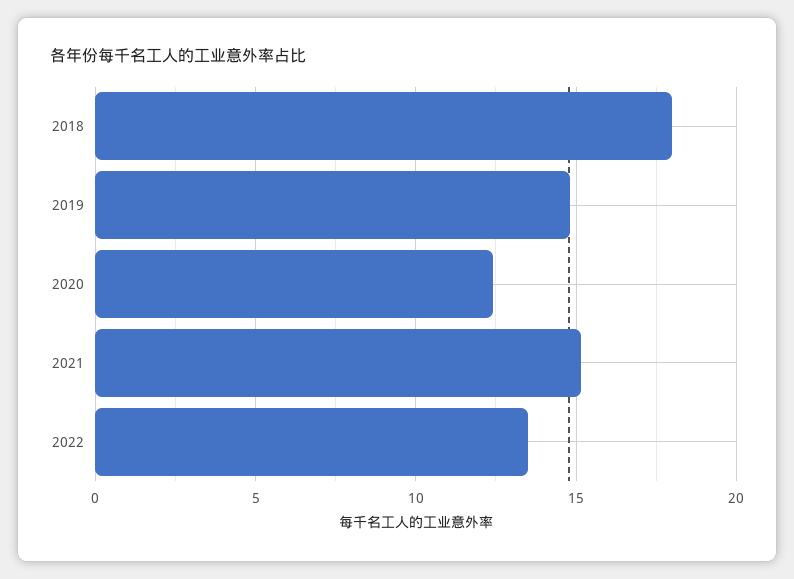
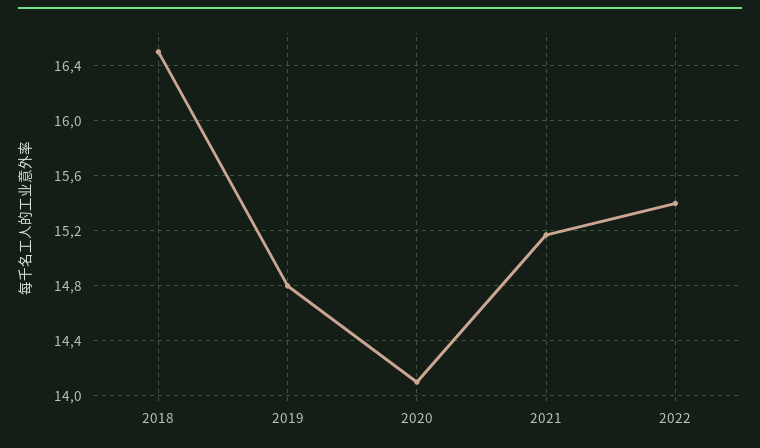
2018: 18 -> 16.5
2020: 12.5 -> 14.1
2022: 13.5 -> 15.4

